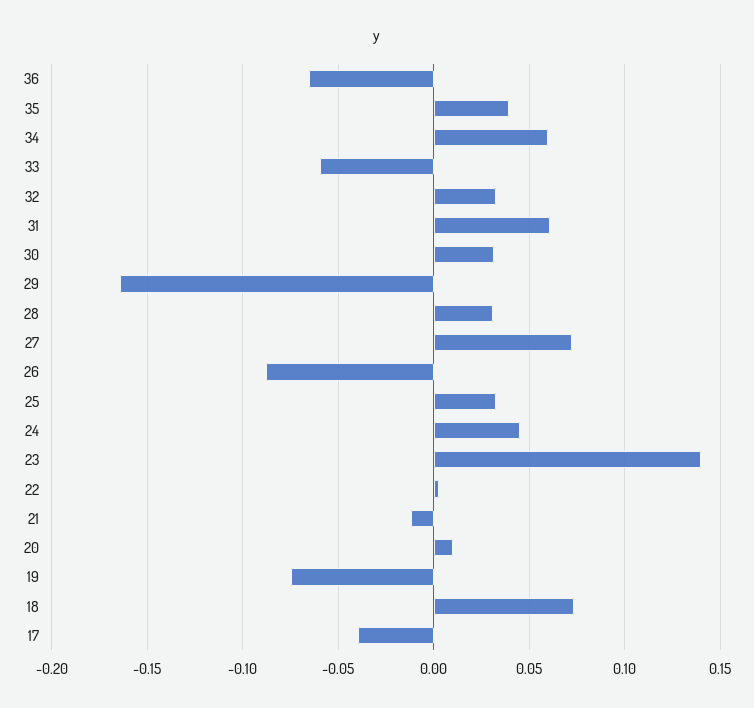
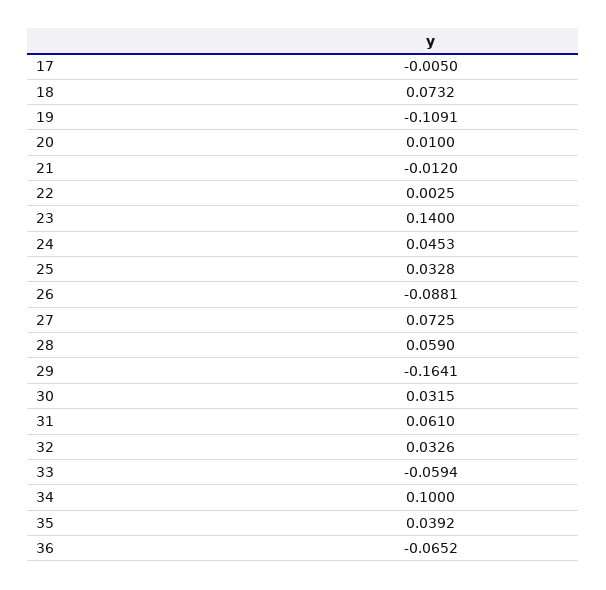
34: 0.06 -> 0.1
28: 0.03 -> 0.059
19: -0.075 -> -0.1091
17: -0.04 -> -0.005

